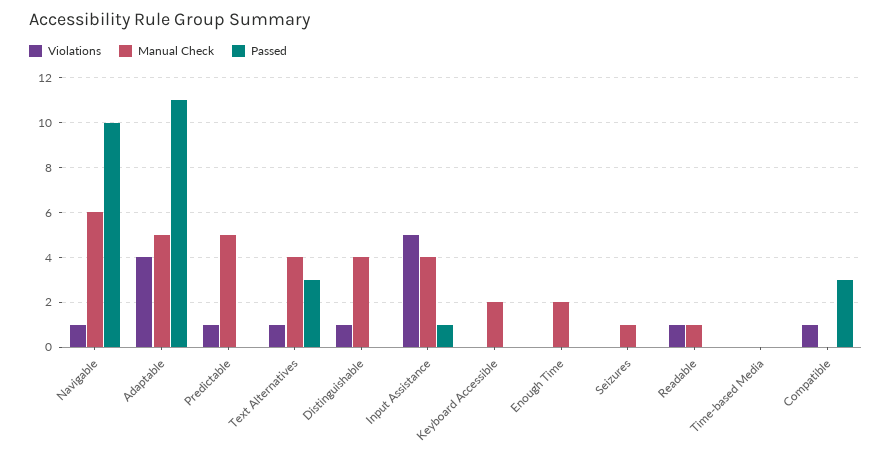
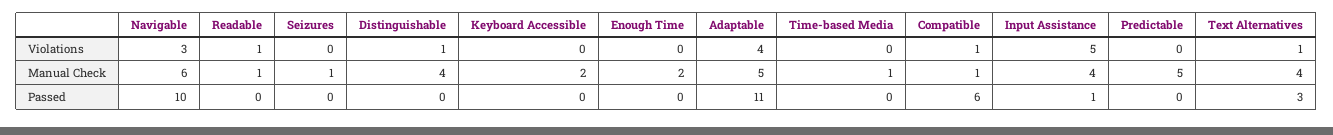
Violations, Navigable: 1 -> 3
Violations, Predictable: 1 -> 0
Manual Check, Time-based Media: 0 -> 1
Manual Check, Compatible: 0 -> 1
Passed, Compatible: 3 -> 6

